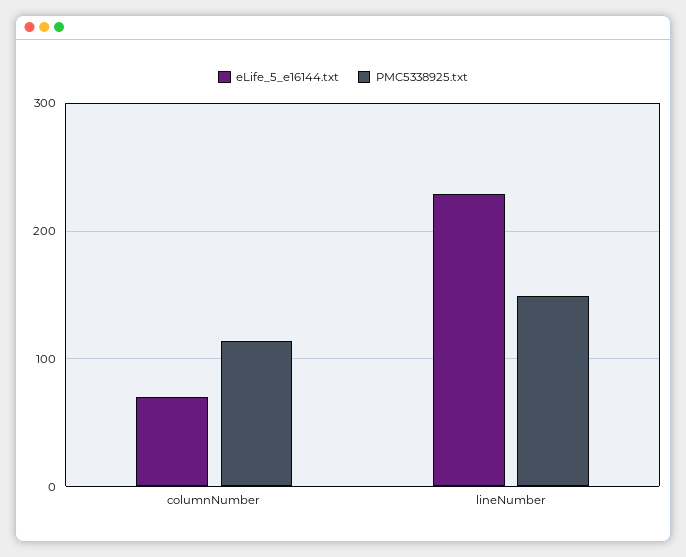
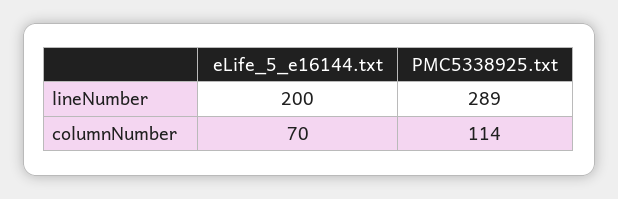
eLife_5_e16144.txt, lineNumber: 230 -> 200
PMC5338925.txt, lineNumber: 150 -> 289

